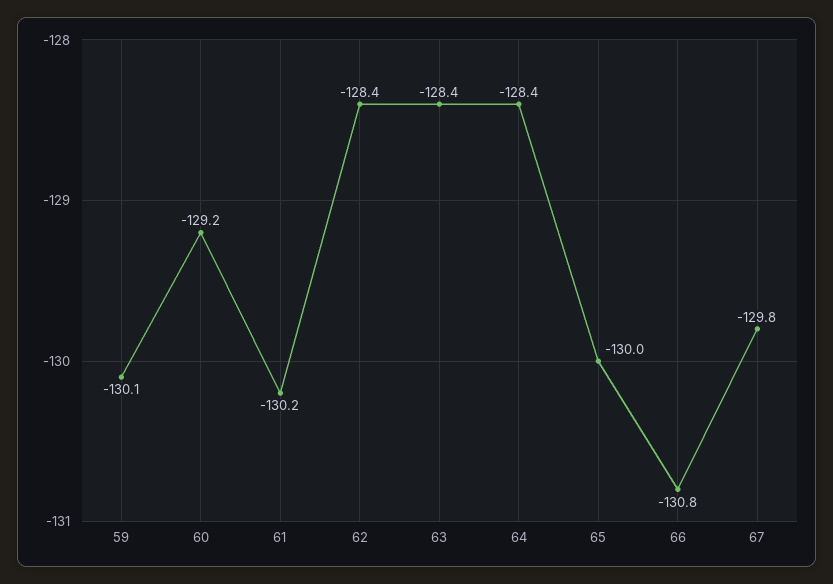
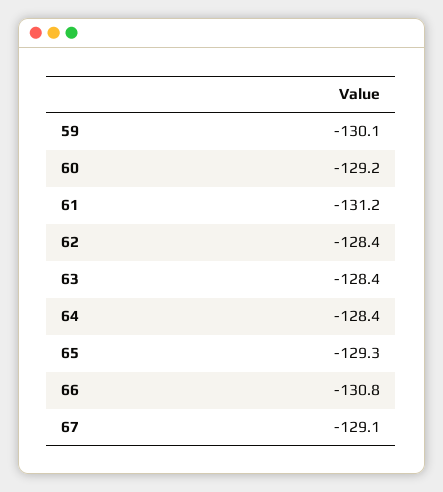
61: -130.2 -> -131.2
65: -130 -> -129.3
67: -129.8 -> -129.1

